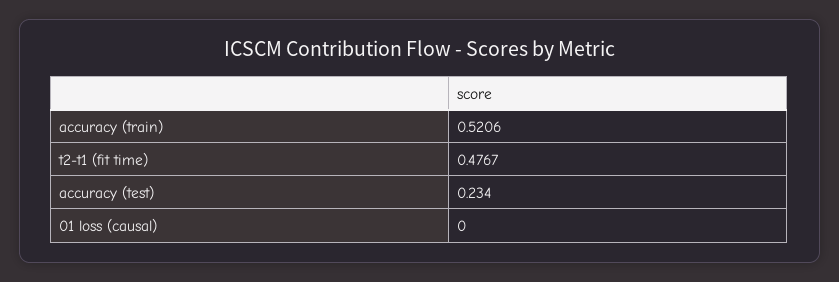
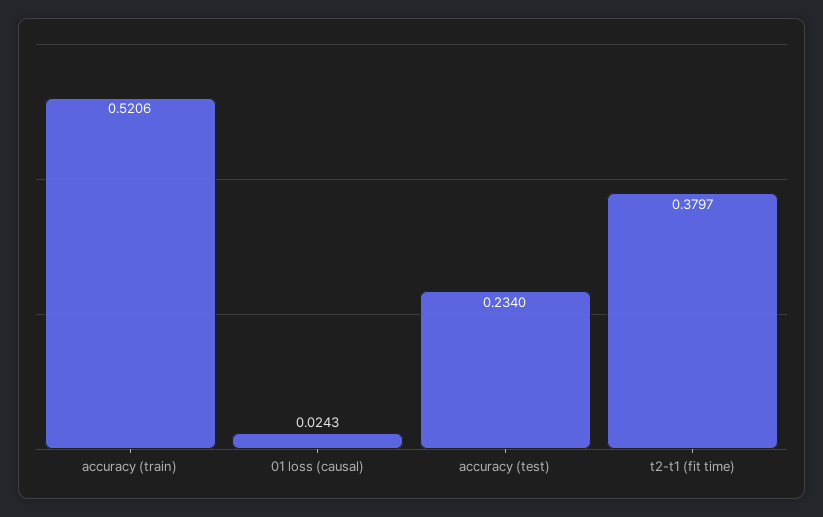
t2-t1 (fit time): 0.4767 -> 0.3797
01 loss (causal): 0 -> 0.0243

